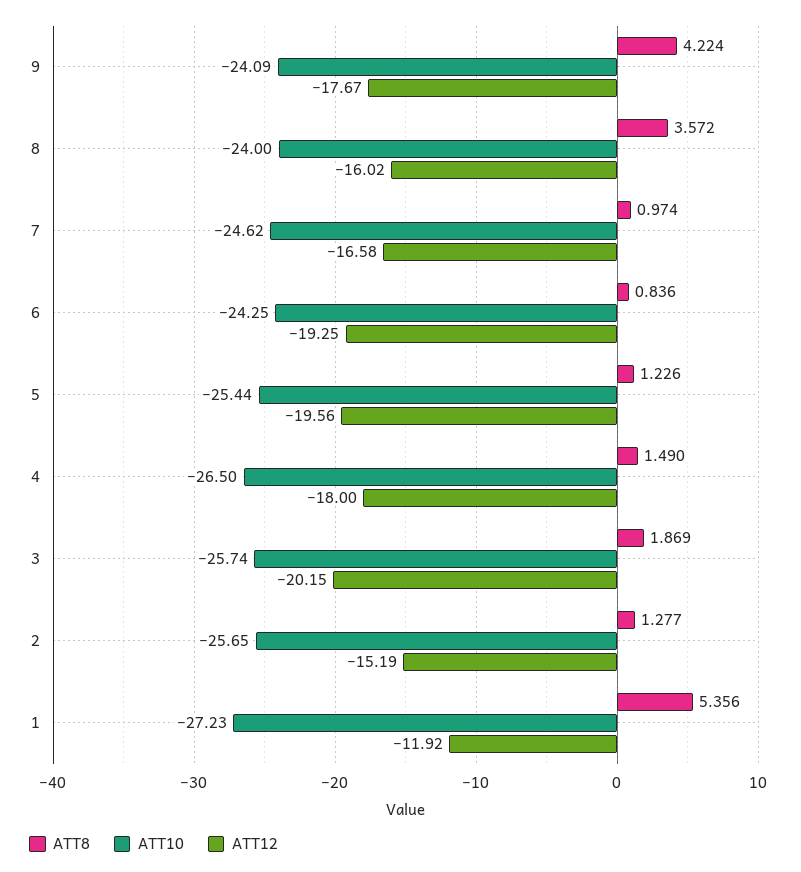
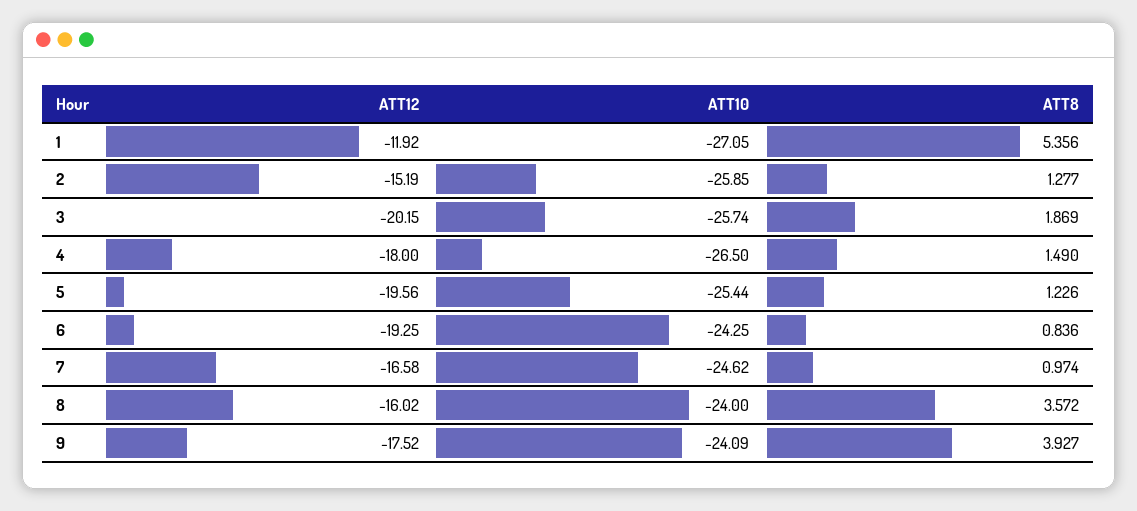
ATT8, 9: 4.224 -> 3.927
ATT12, 9: -17.67 -> -17.52
ATT10, 2: -25.65 -> -25.85
ATT10, 1: -27.23 -> -27.05

